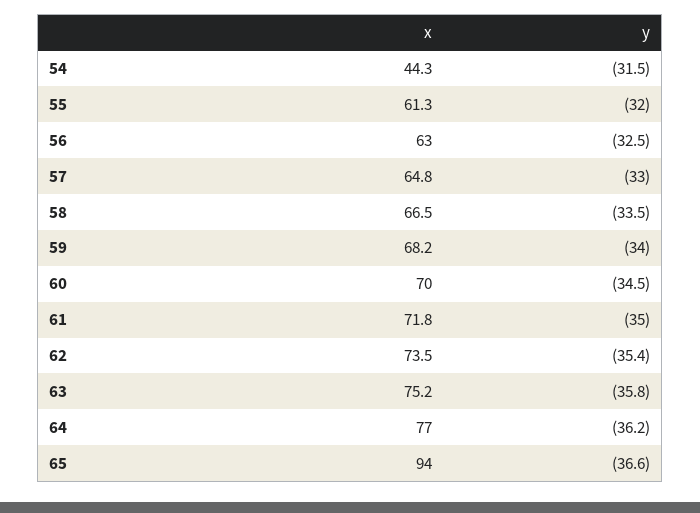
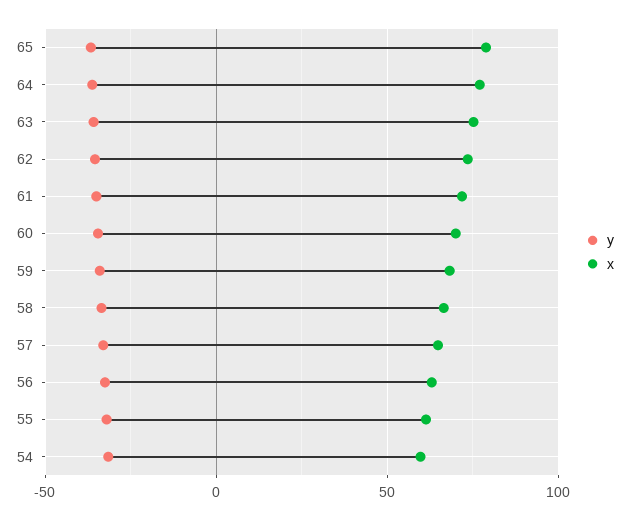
x, 54: 44.3 -> 60
x, 65: 94 -> 80

